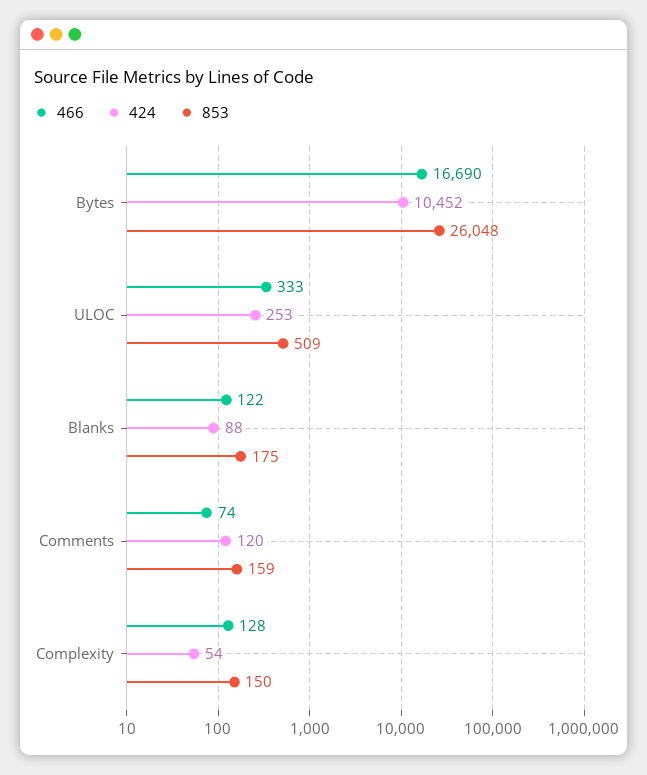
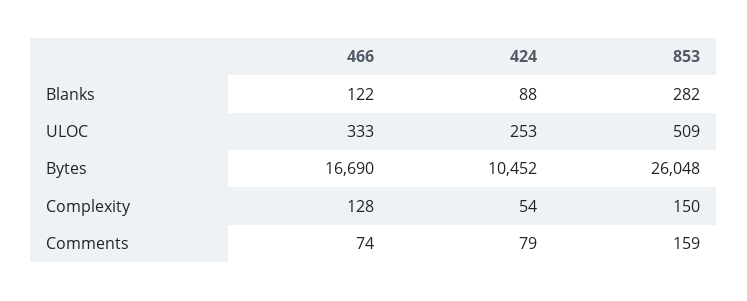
853, Blanks: 175 -> 282
424, Comments: 120 -> 79

